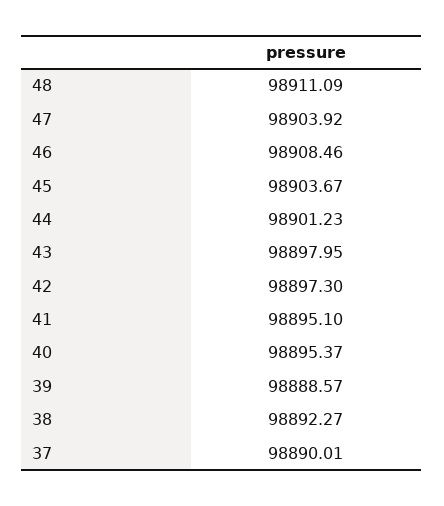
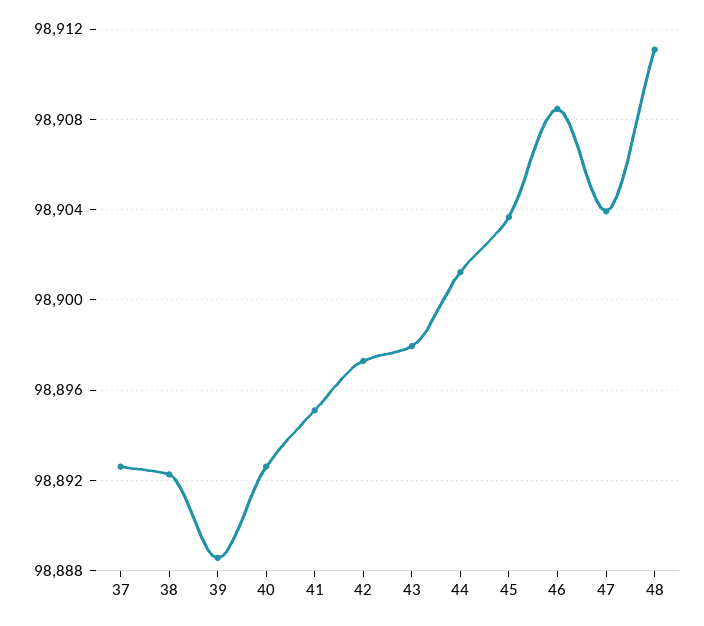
40: 98895.37 -> 98892.5
37: 98890.01 -> 98892.5

